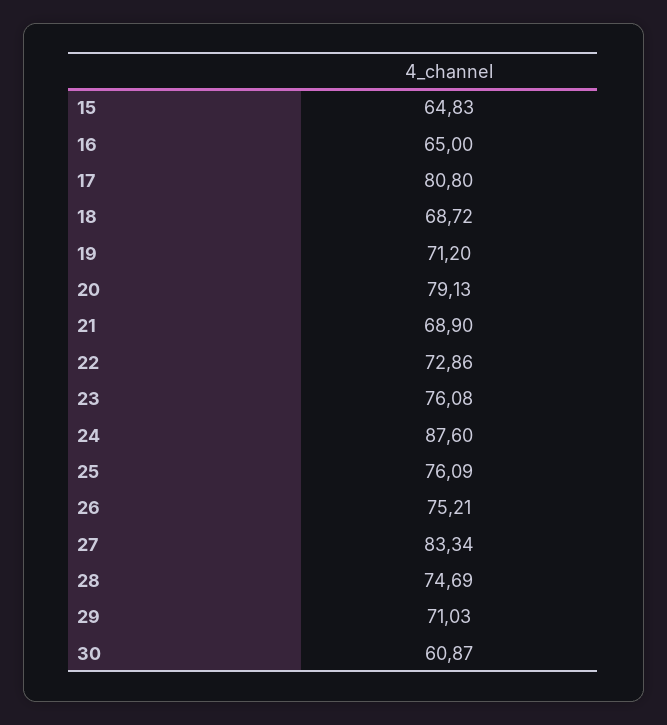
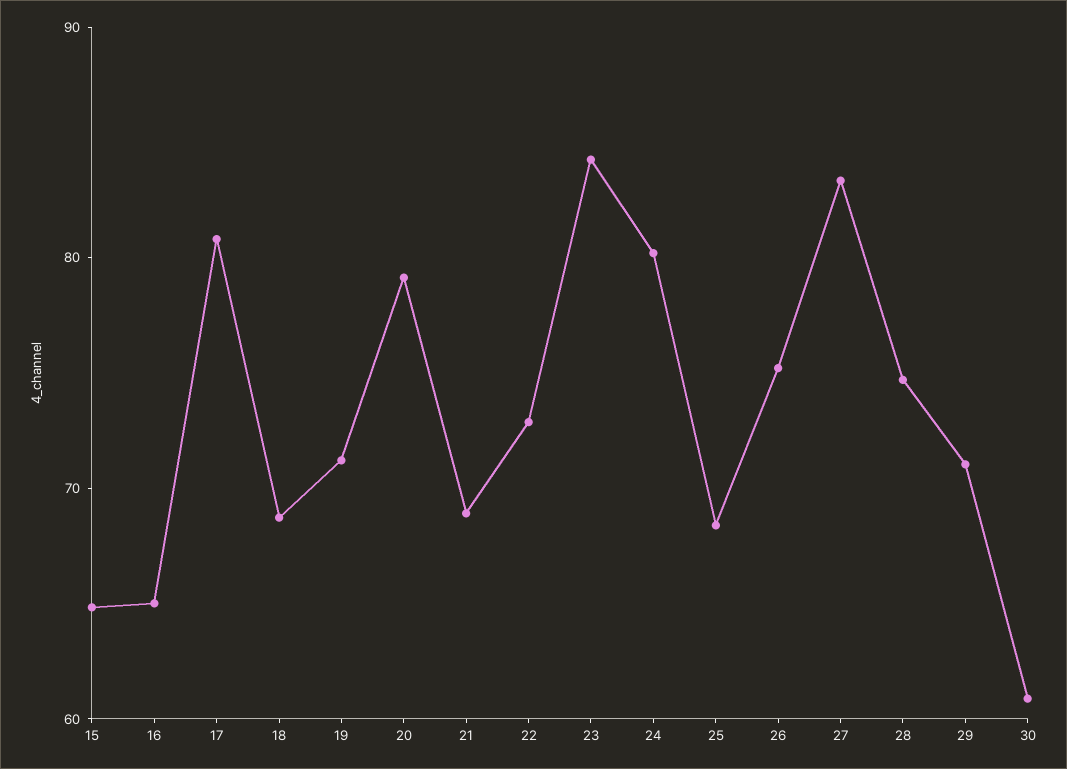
23: 76.08 -> 84
24: 87.6 -> 80
25: 76.09 -> 68

